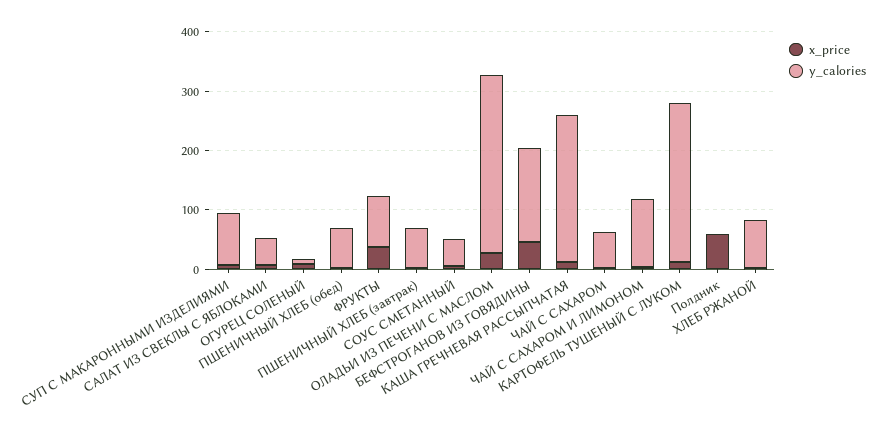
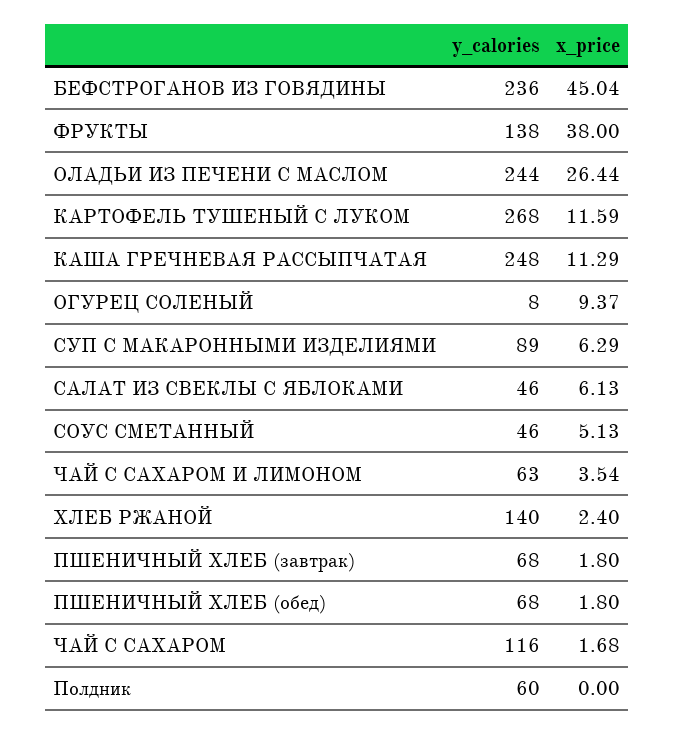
y_calories, ФРУКТЫ: 80 -> 138
y_calories, ОЛАДЬИ ИЗ ПЕЧЕНИ С МАСЛОМ: 300 -> 244
y_calories, БЕФСТРОГАНОВ ИЗ ГОВЯДИНЫ: 160 -> 236
y_calories, ЧАЙ С САХАРОМ: 60 -> 116
y_calories, ЧАЙ С САХАРОМ И ЛИМОНОМ: 120 -> 63
x_price, Полдник: 60 -> 0
y_calories, Полдник: 0 -> 60
y_calories, ХЛЕБ РЖАНОЙ: 80 -> 140

